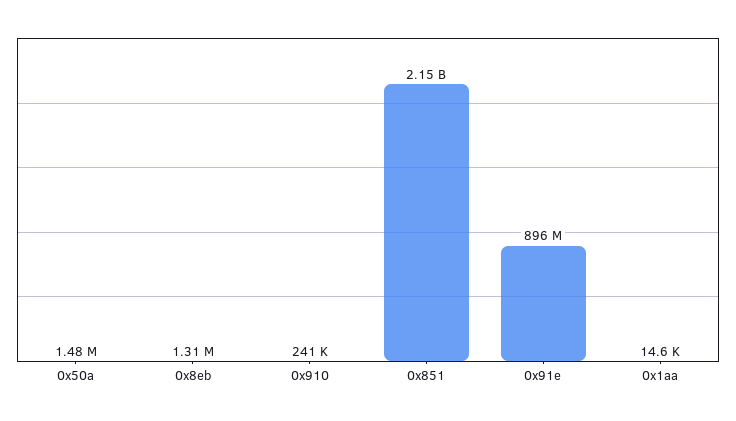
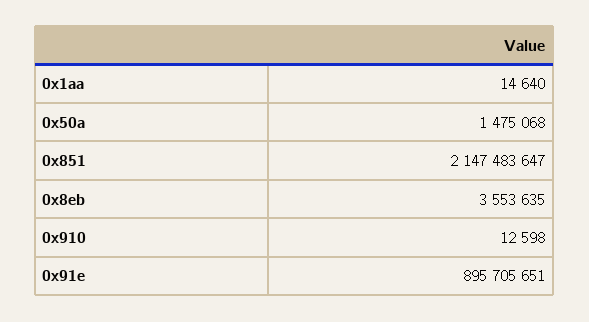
0x8eb: 1310000 -> 3553635
0x910: 241000 -> 12598

